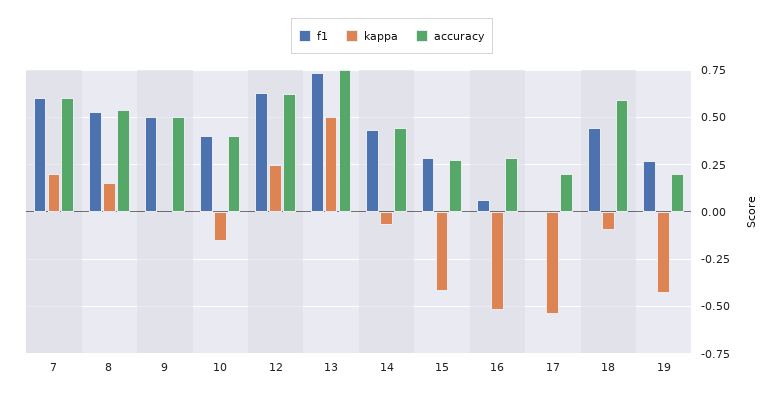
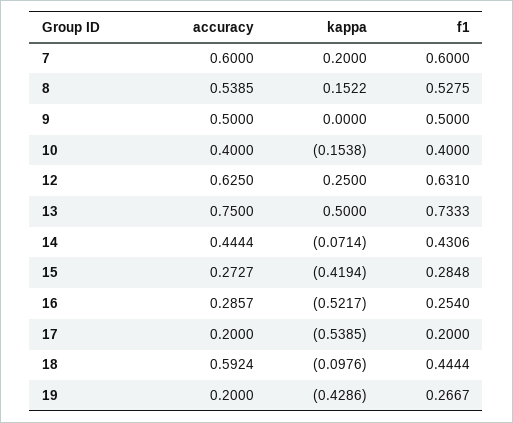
f1, 16: 0.05 -> 0.254
f1, 17: 0 -> 0.2

